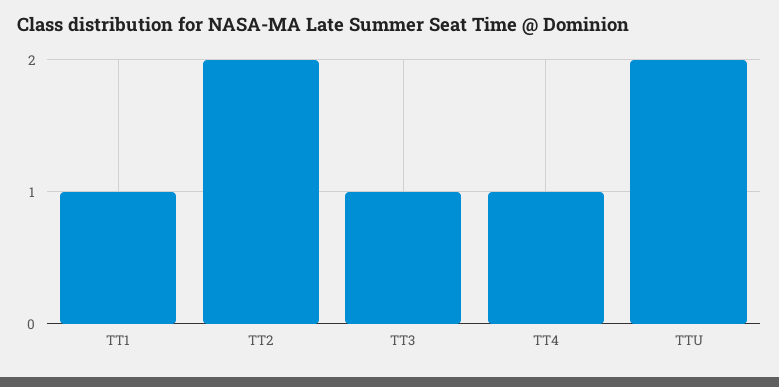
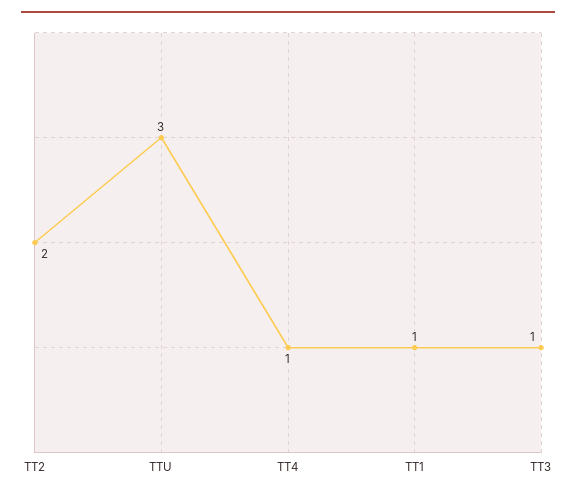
TTU: 2 -> 3

